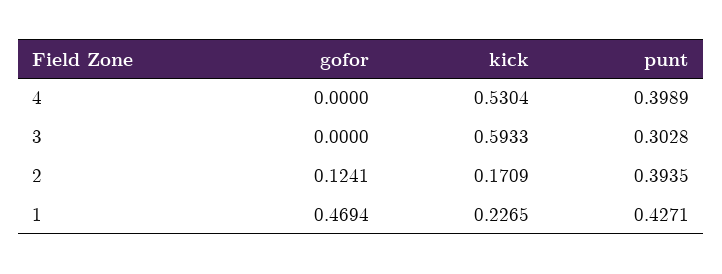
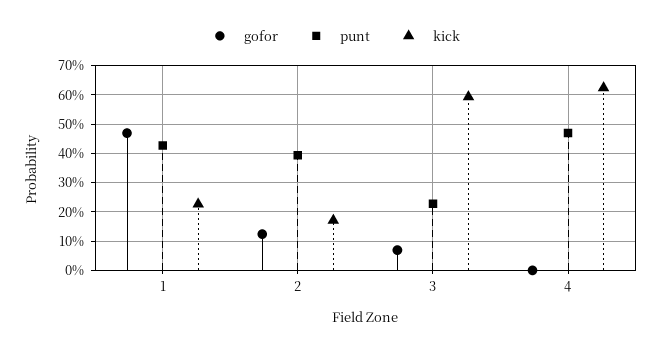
kick, 4: 0.5304 -> 0.625
punt, 4: 0.3989 -> 0.475
gofor, 3: 0 -> 0.075
punt, 3: 0.3028 -> 0.225

